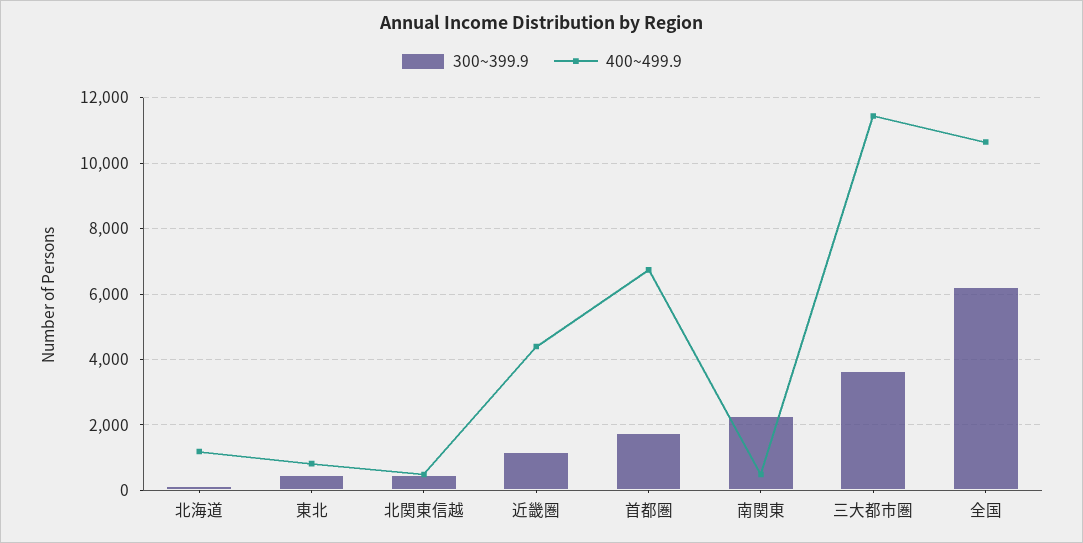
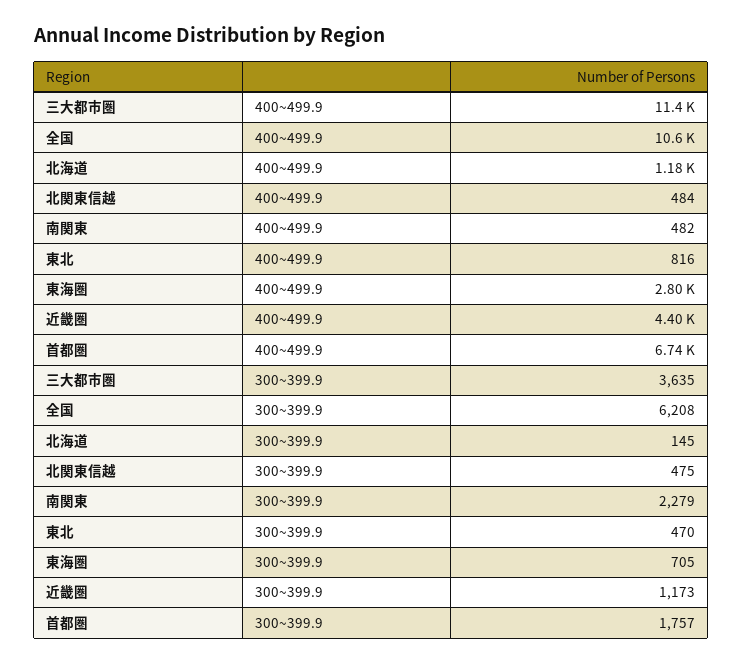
400~499.9, 東海圏: none -> 2800
300~399.9, 東海圏: none -> 705

